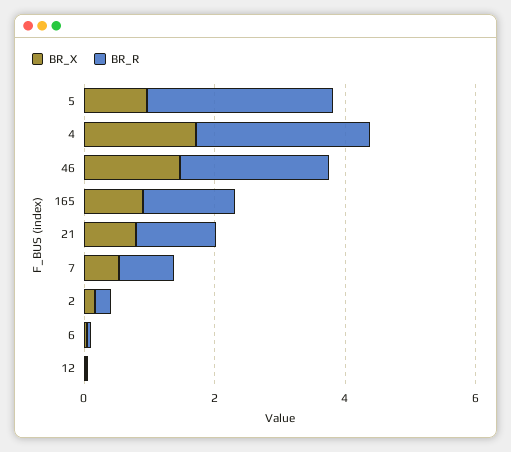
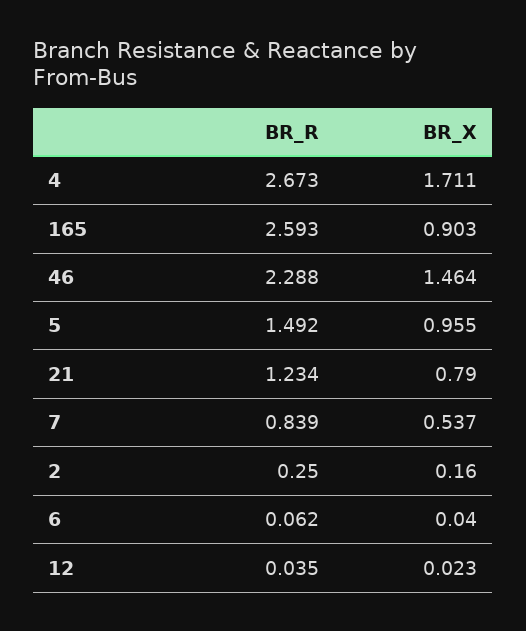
BR_R, 5: 3 -> 1.492
BR_R, 165: 1.5 -> 2.593

